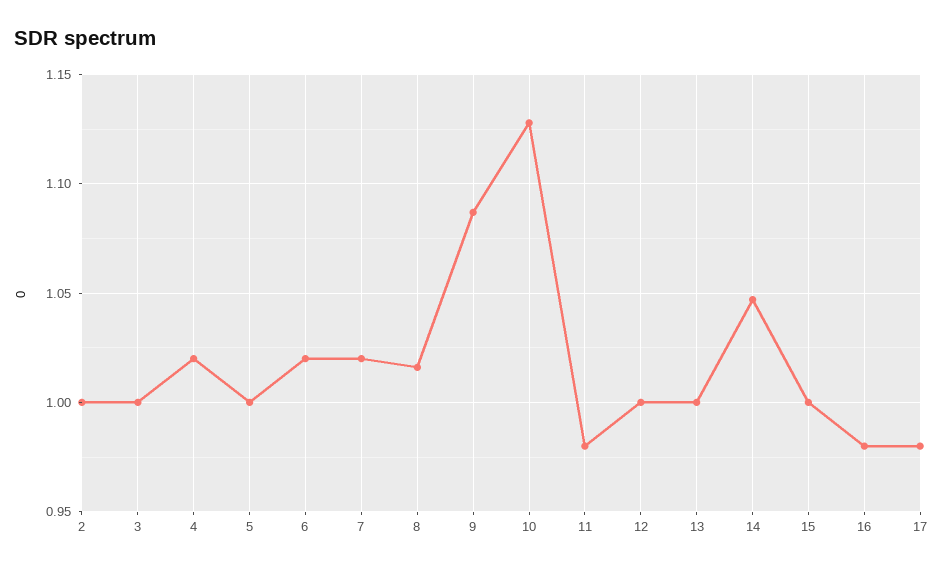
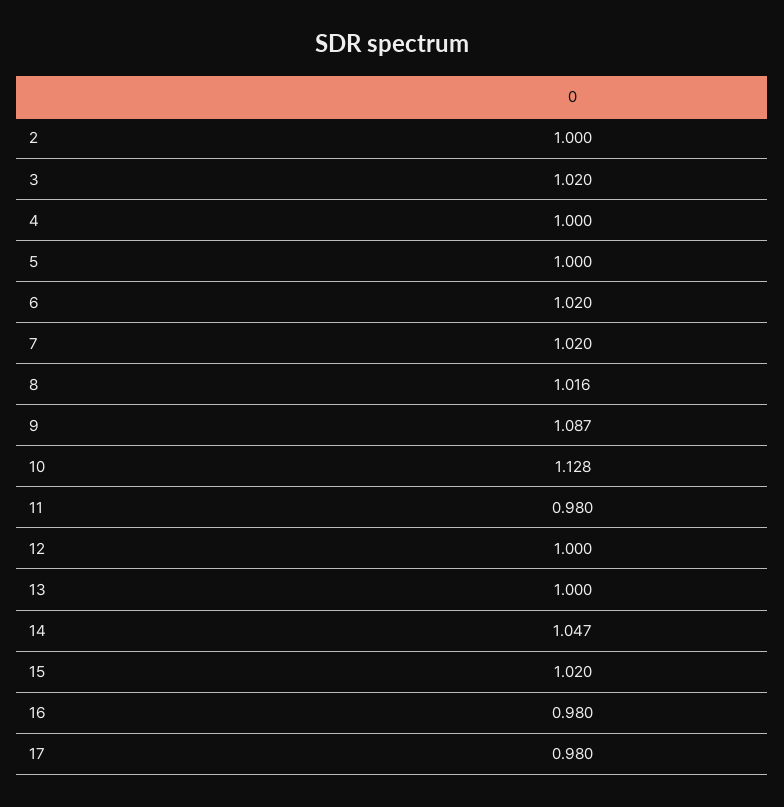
3: 1 -> 1.02
4: 1.02 -> 1
15: 1 -> 1.02

